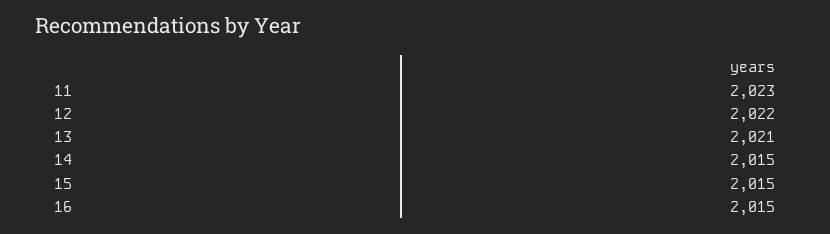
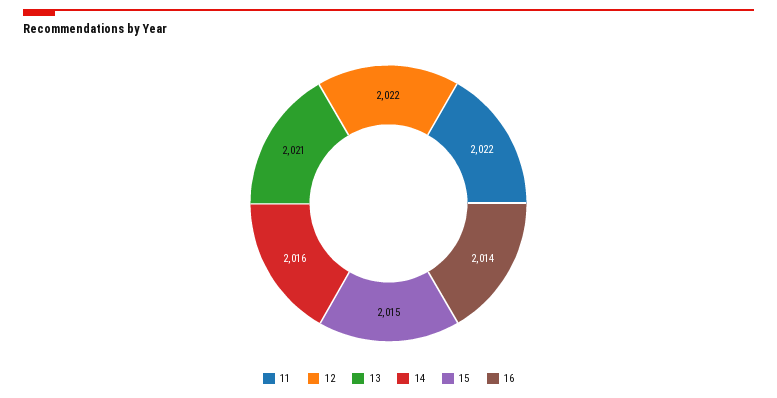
11: 2023 -> 2022
14: 2015 -> 2016
16: 2015 -> 2014

